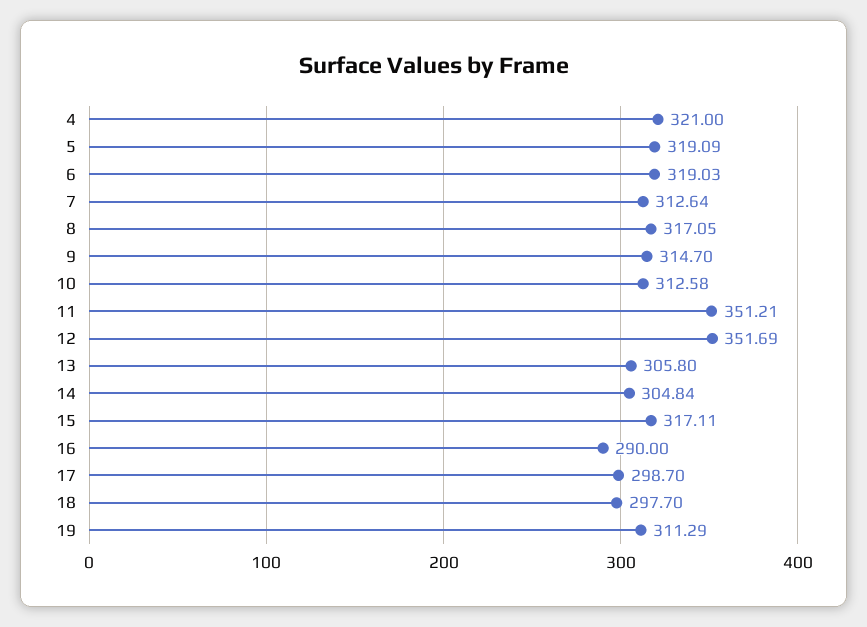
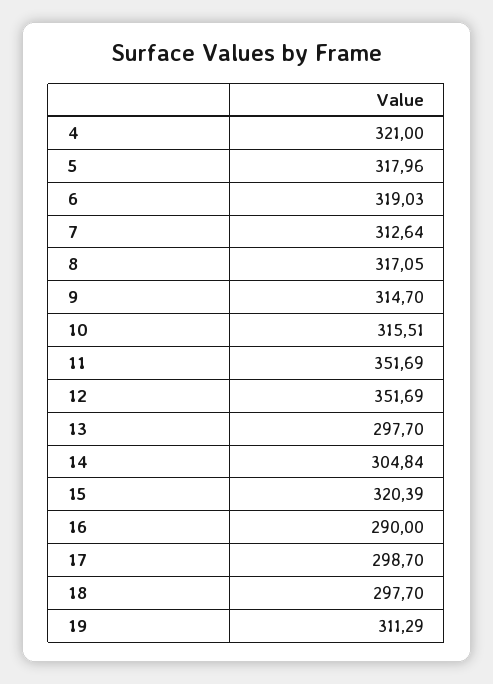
5: 319.09 -> 317.96
10: 312.58 -> 315.51
11: 351.21 -> 351.69
13: 305.8 -> 297.7
15: 317.11 -> 320.39

